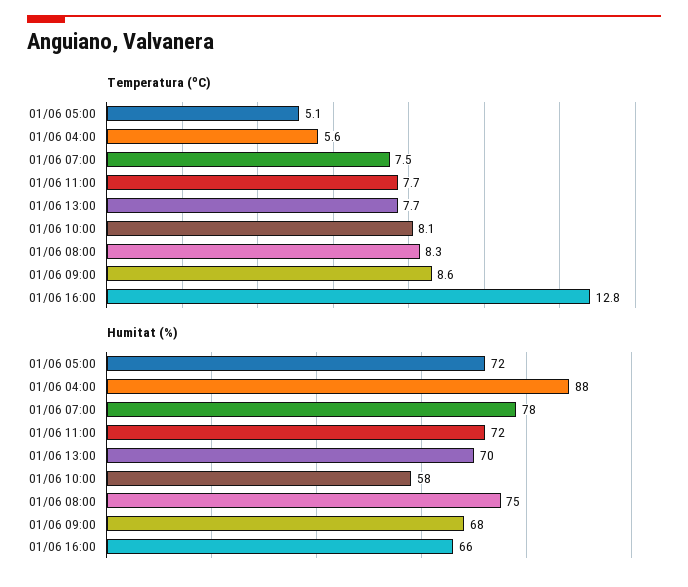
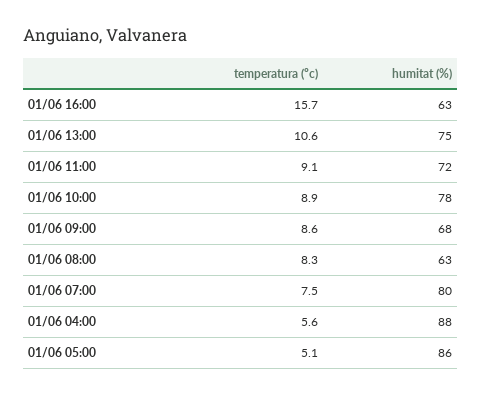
Temperatura (ºC), 01/06 11:00: 7.7 -> 9.1
Temperatura (ºC), 01/06 13:00: 7.7 -> 10.6
Temperatura (ºC), 01/06 10:00: 8.1 -> 8.9
Temperatura (ºC), 01/06 16:00: 12.8 -> 15.7
Humitat (%), 01/06 05:00: 72 -> 86
Humitat (%), 01/06 07:00: 78 -> 80
Humitat (%), 01/06 13:00: 70 -> 75
Humitat (%), 01/06 10:00: 58 -> 78
Humitat (%), 01/06 08:00: 75 -> 63
Humitat (%), 01/06 16:00: 66 -> 63

